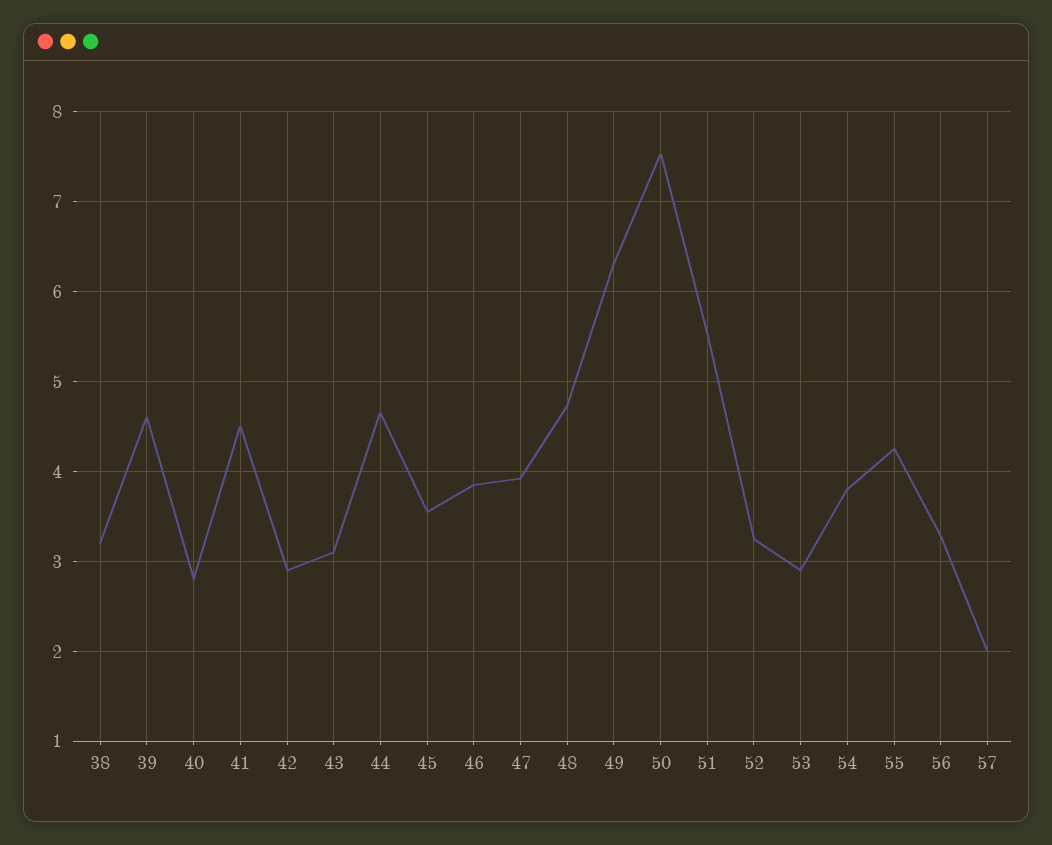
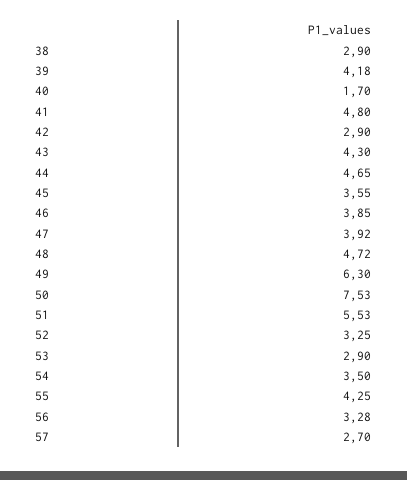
38: 3.2 -> 2.9
39: 4.6 -> 4.18
40: 2.8 -> 1.7
41: 4.5 -> 4.8
43: 3.1 -> 4.3
54: 3.8 -> 3.5
57: 2 -> 2.7

